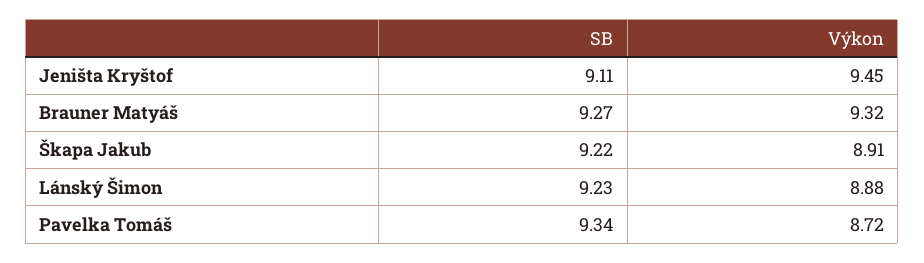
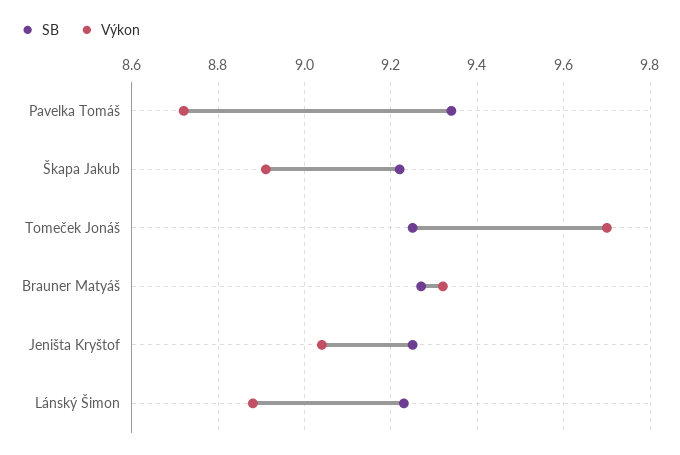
SB, Jeništa Kryštof: 9.11 -> 9.25
Výkon, Jeništa Kryštof: 9.45 -> 9.05
SB, Tomeček Jonáš: none -> 9.25
Výkon, Tomeček Jonáš: none -> 9.7

